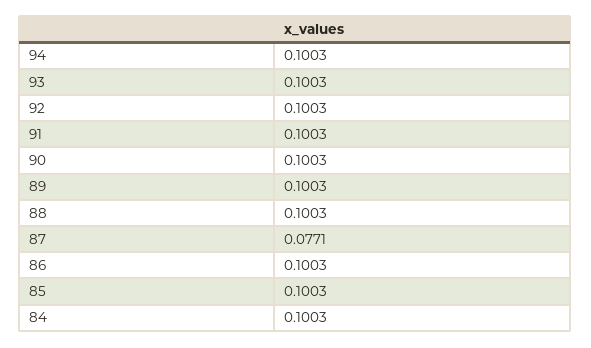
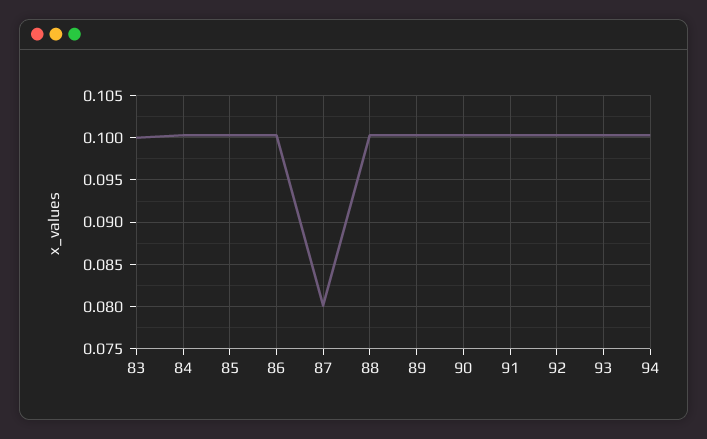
87: 0.0771 -> 0.08
83: none -> 0.1

